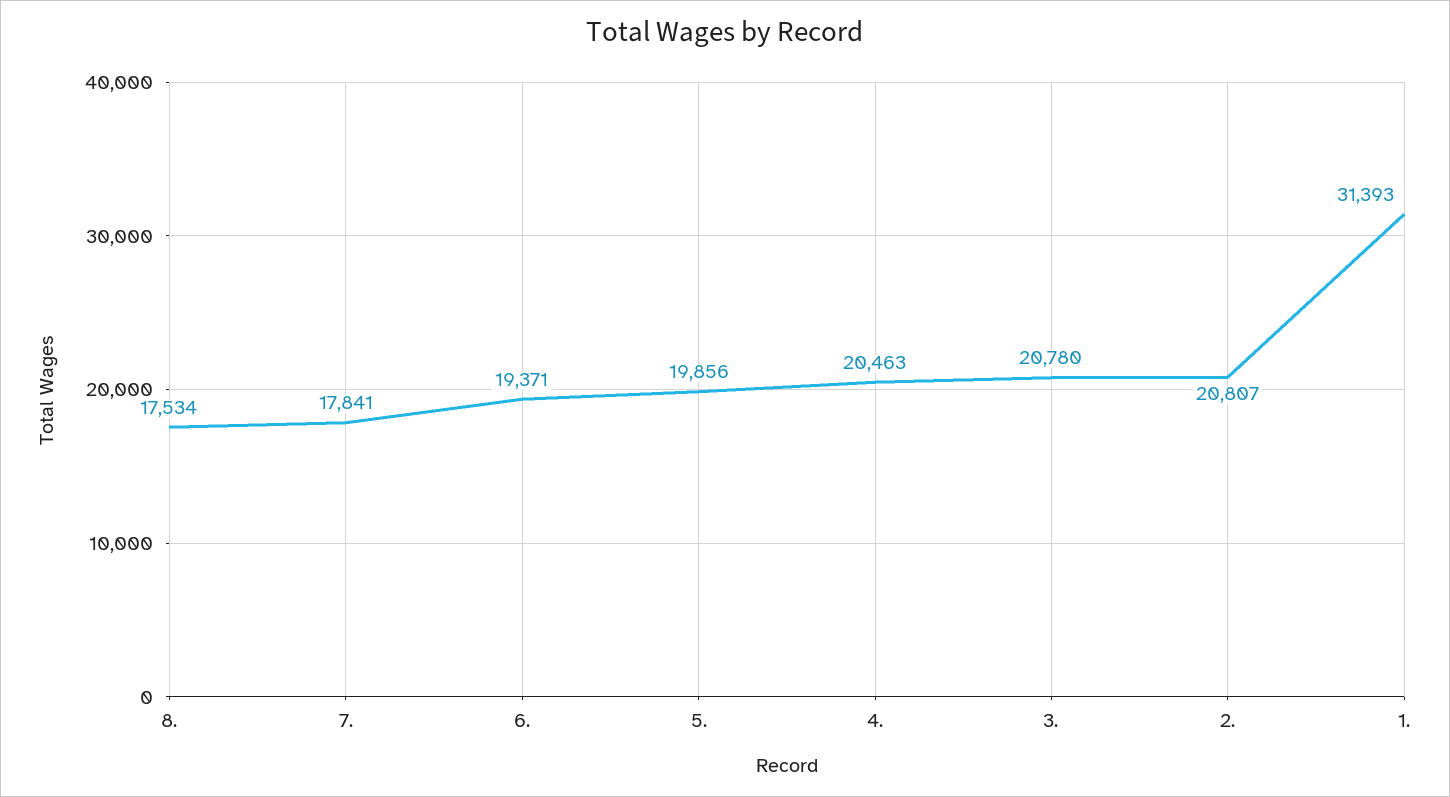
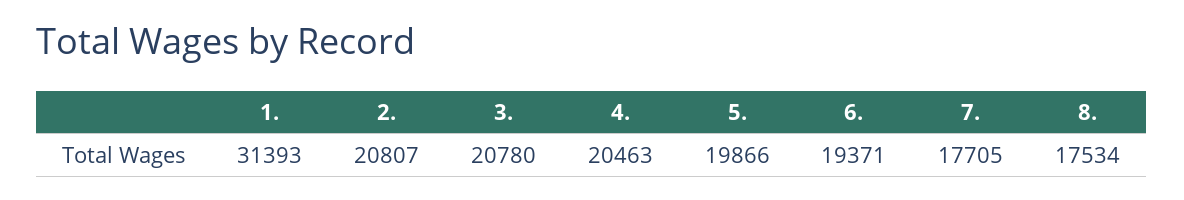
7.: 17841 -> 17705
5.: 19856 -> 19866

